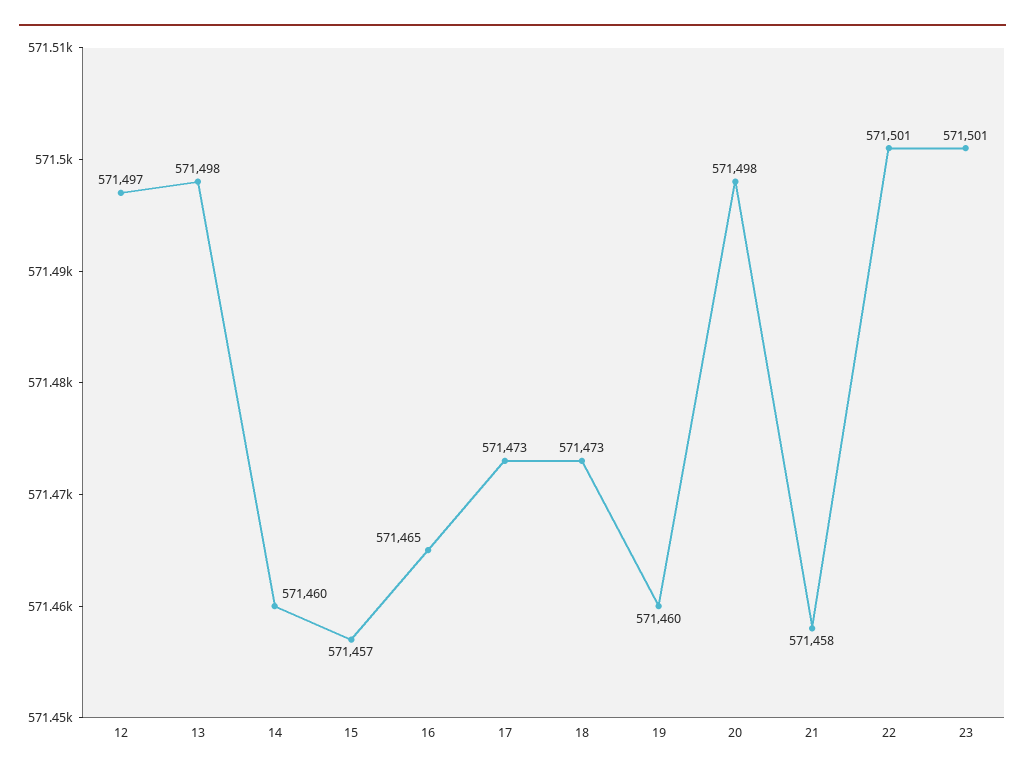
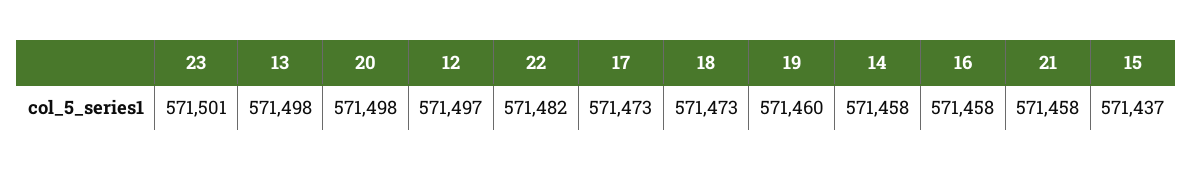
14: 571460 -> 571458
15: 571457 -> 571437
16: 571465 -> 571458
22: 571501 -> 571482

